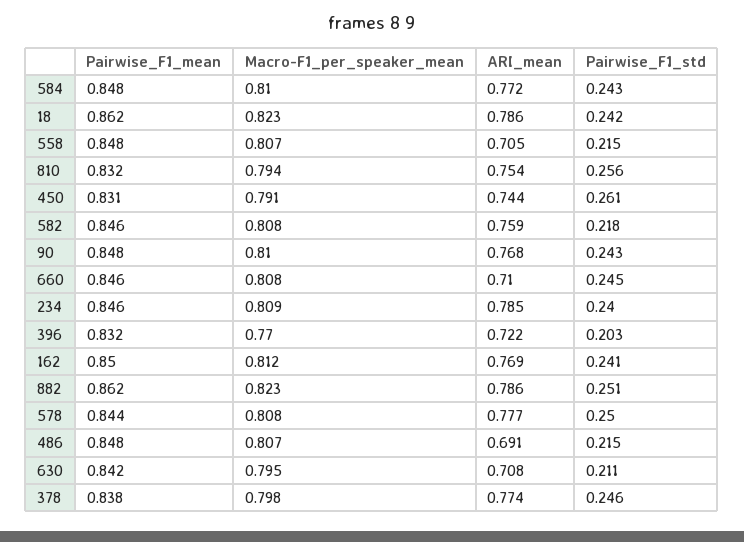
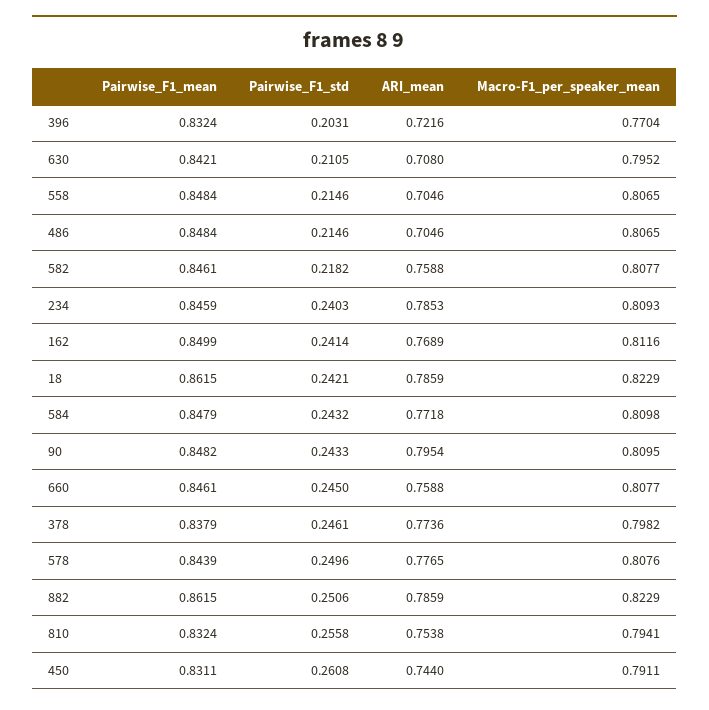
ARI_mean, 90: 0.768 -> 0.7954
ARI_mean, 660: 0.71 -> 0.7588
ARI_mean, 486: 0.691 -> 0.7046

